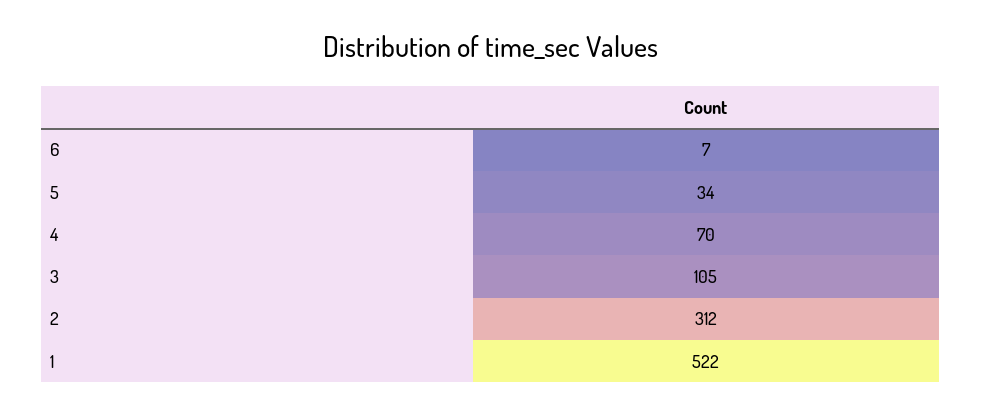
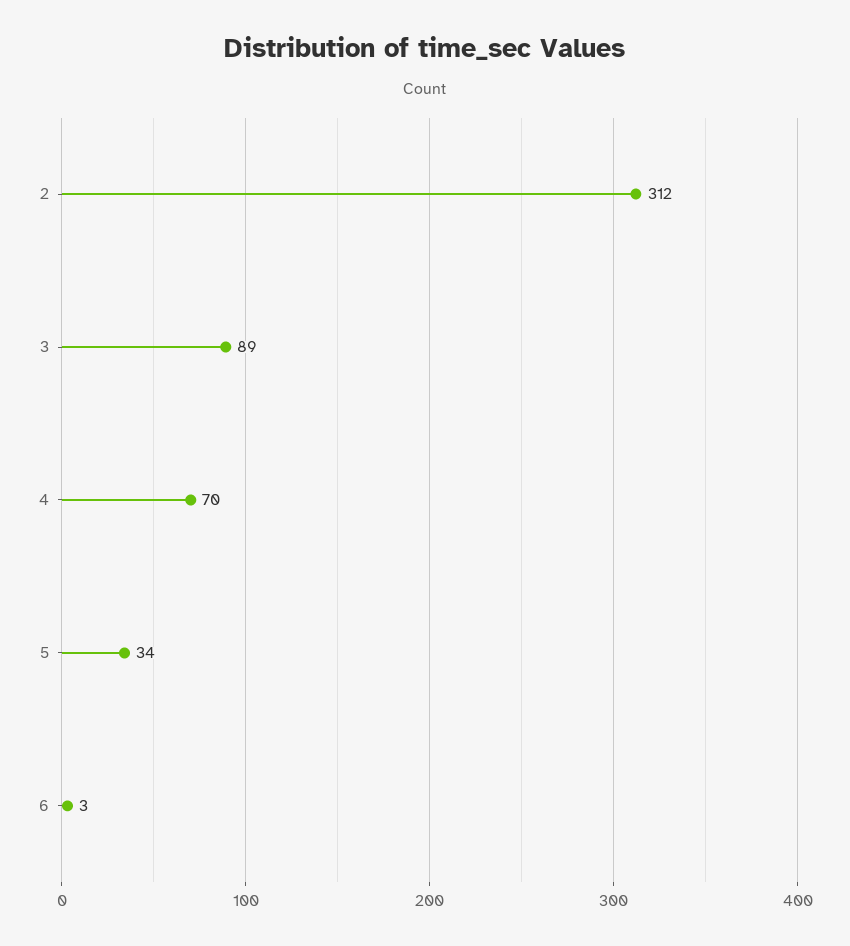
6: 7 -> 3
3: 105 -> 89
1: 522 -> none

